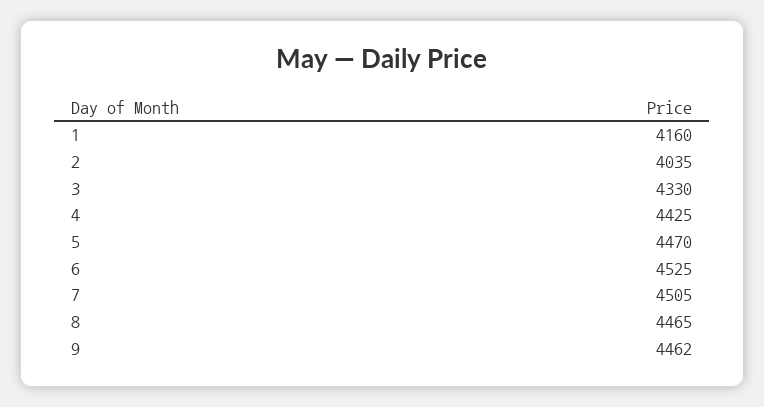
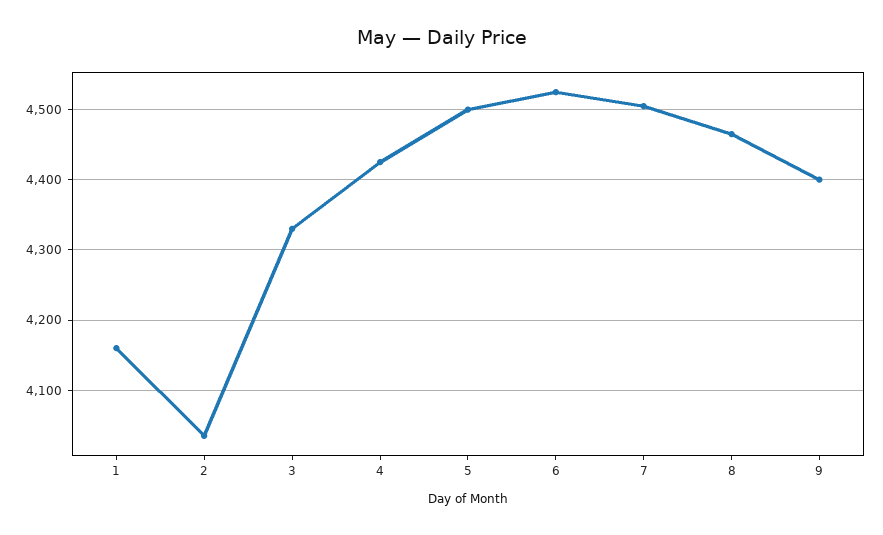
5: 4470 -> 4500
9: 4462 -> 4400

